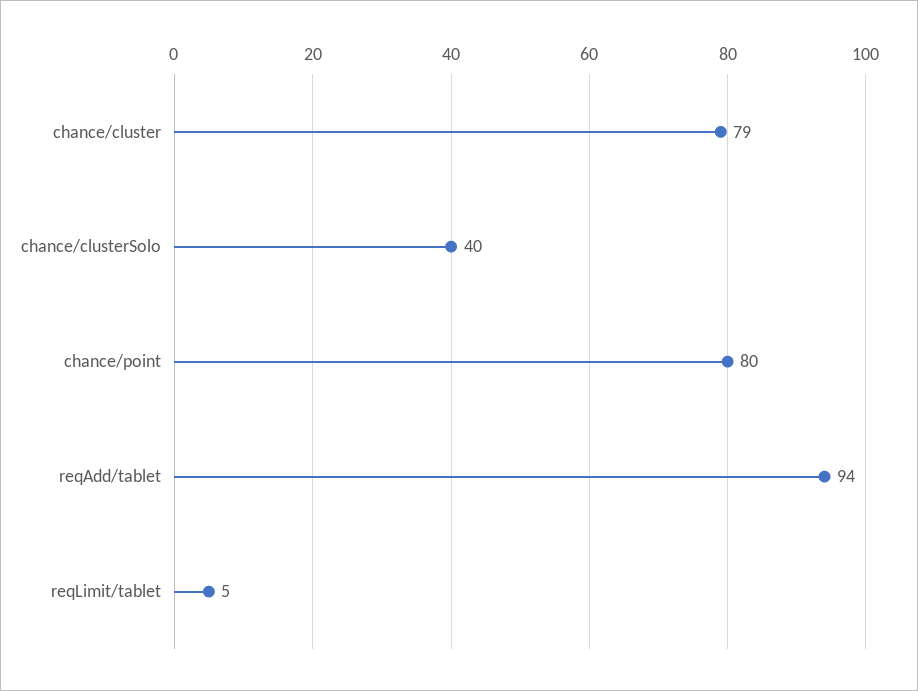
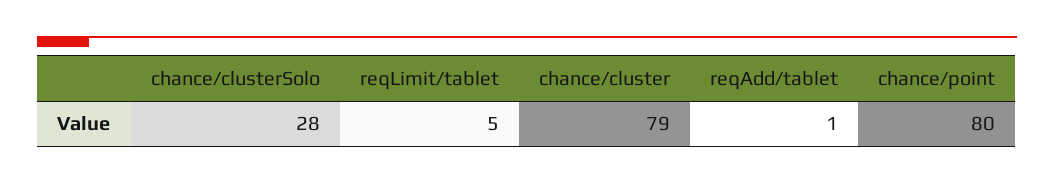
chance/clusterSolo: 40 -> 28
reqAdd/tablet: 94 -> 1

